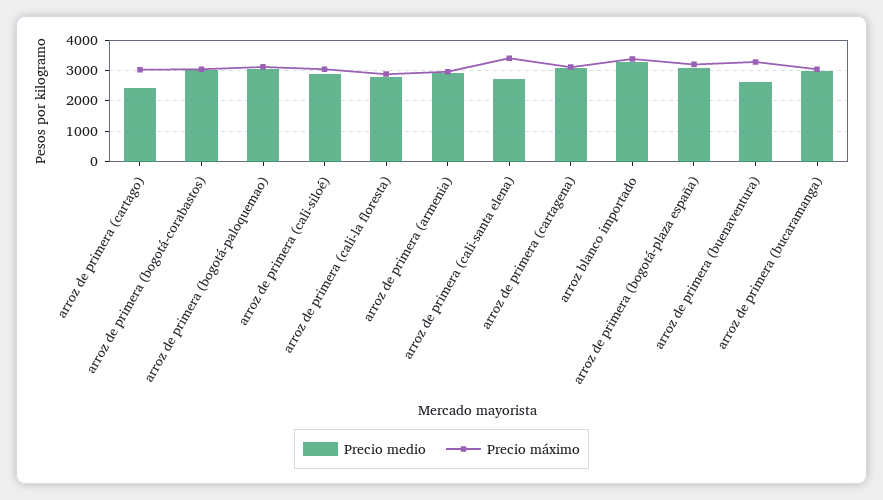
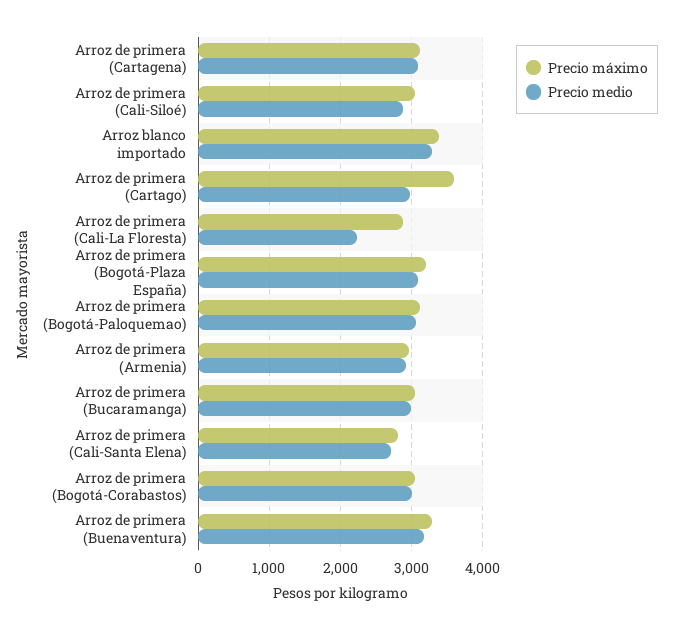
Precio medio, arroz de primera (cartago): 2400 -> 3000
Precio máximo, arroz de primera (cartago): 3000 -> 3600
Precio medio, arroz de primera (cali-la floresta): 2800 -> 2200
Precio máximo, arroz de primera (cali-santa elena): 3400 -> 2800
Precio medio, arroz de primera (buenaventura): 2600 -> 3200

